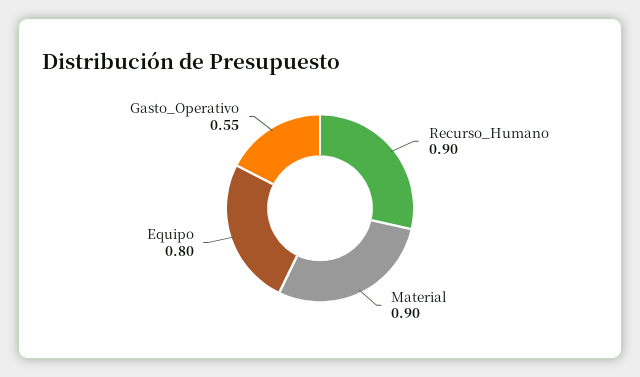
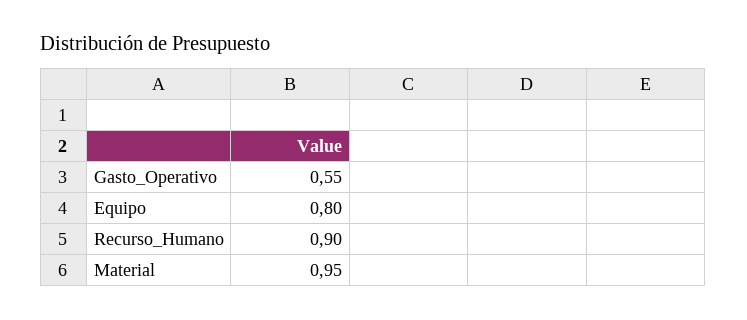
Material: 0.9 -> 0.95

